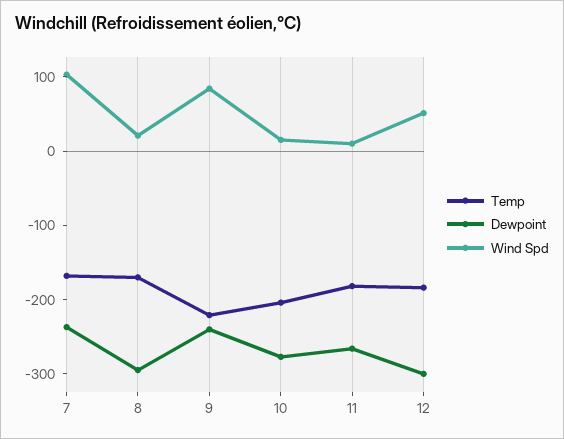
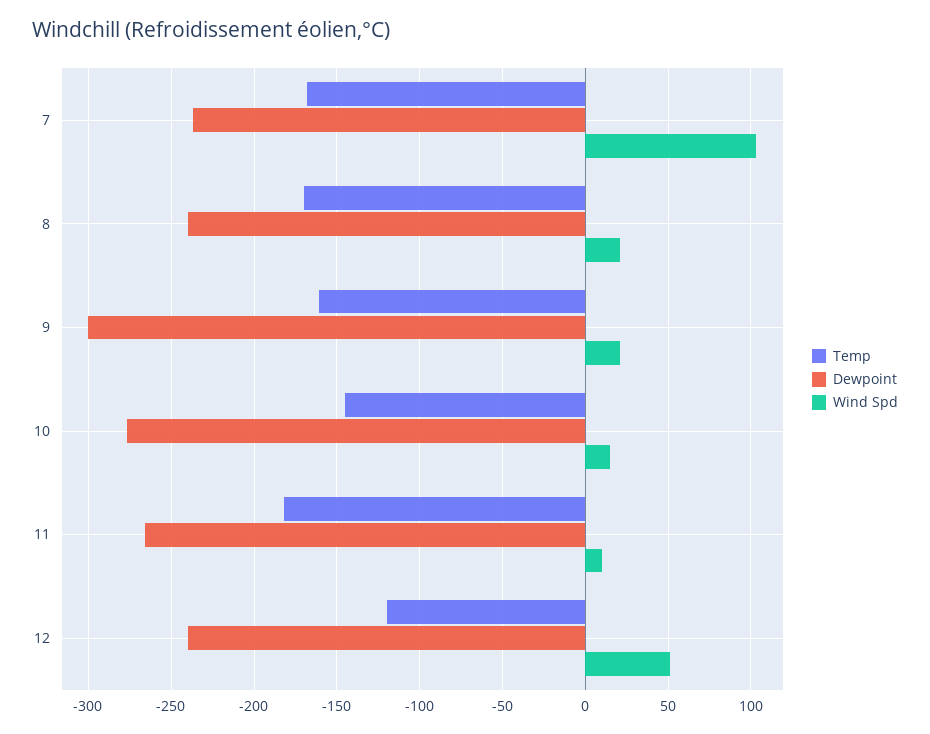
Dewpoint, 8: -300 -> -240
Temp, 9: -220 -> -160
Dewpoint, 9: -240 -> -300
Wind Spd, 9: 80 -> 20
Temp, 10: -200 -> -145
Temp, 12: -180 -> -120
Dewpoint, 12: -300 -> -240

